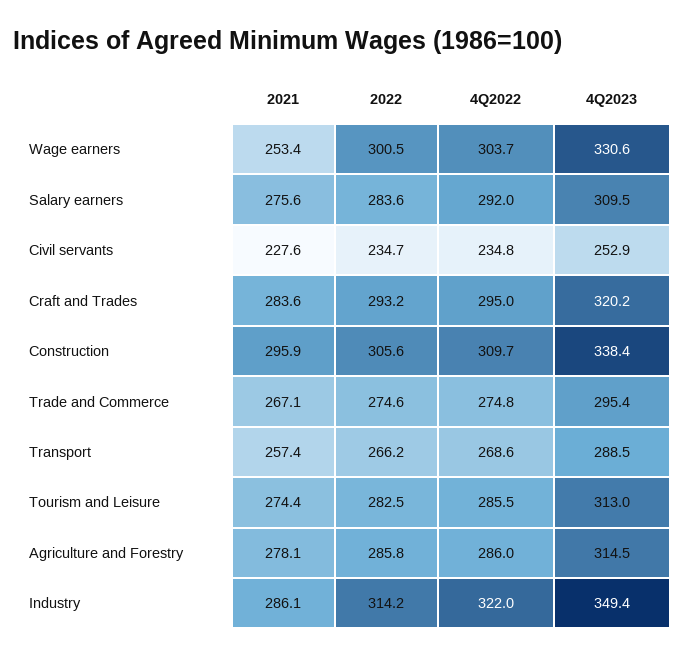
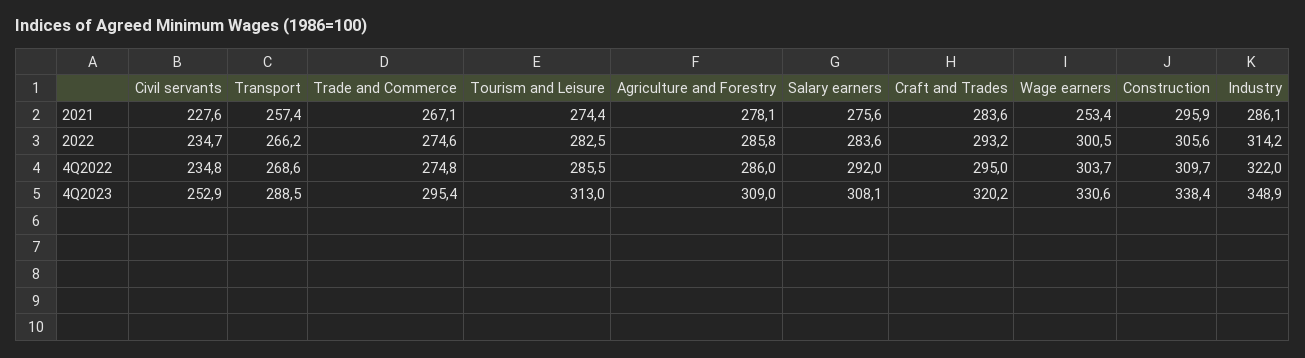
4Q2023, Salary earners: 309.5 -> 308.1
4Q2023, Agriculture and Forestry: 314.5 -> 309
4Q2023, Industry: 349.4 -> 348.9

